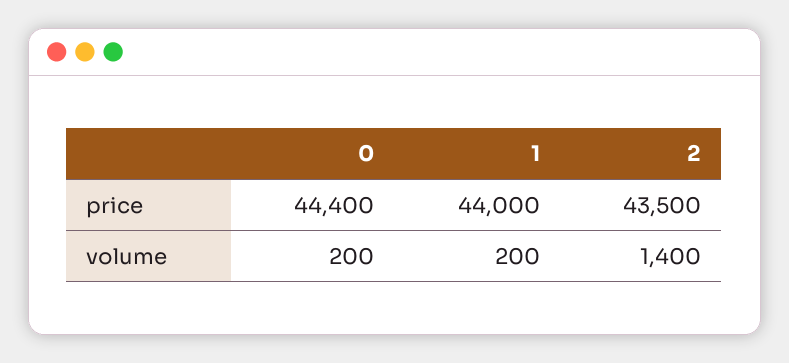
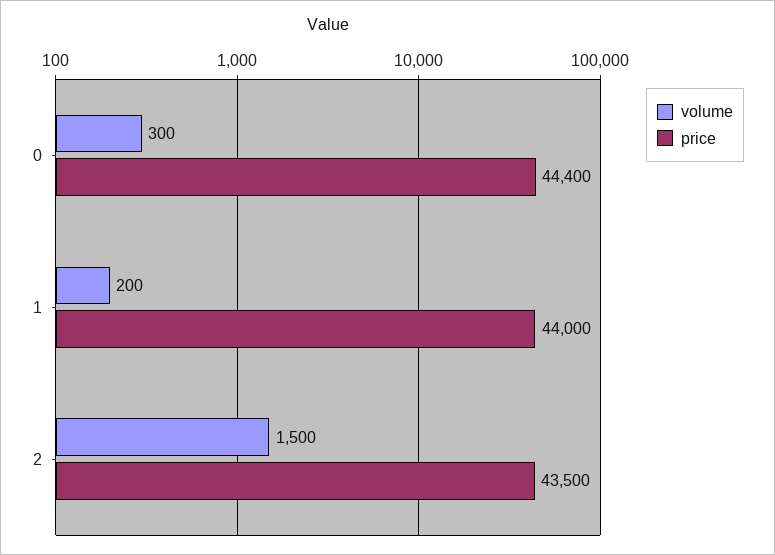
volume, 0: 200 -> 300
volume, 2: 1400 -> 1500

